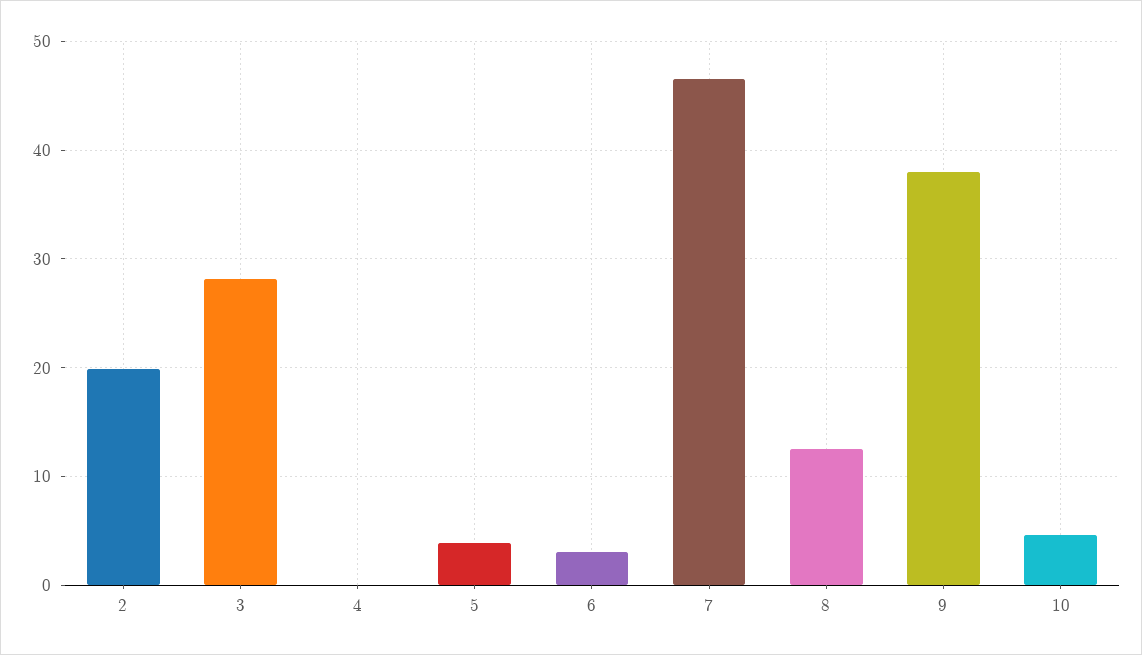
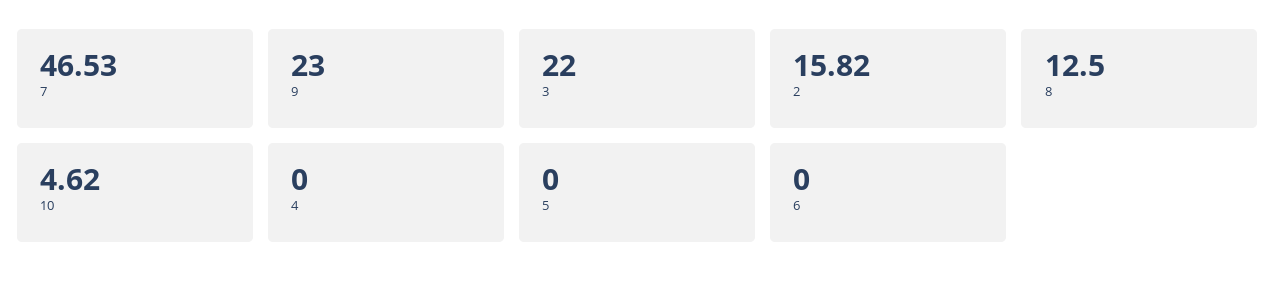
2: 20 -> 15.82
3: 28 -> 22
5: 4 -> 0
6: 3 -> 0
9: 38 -> 23

